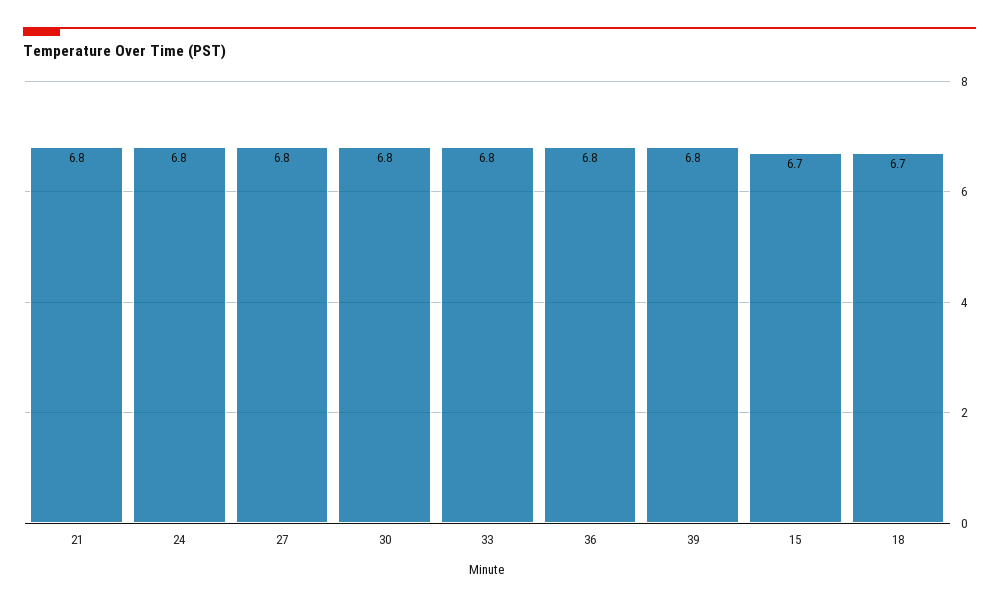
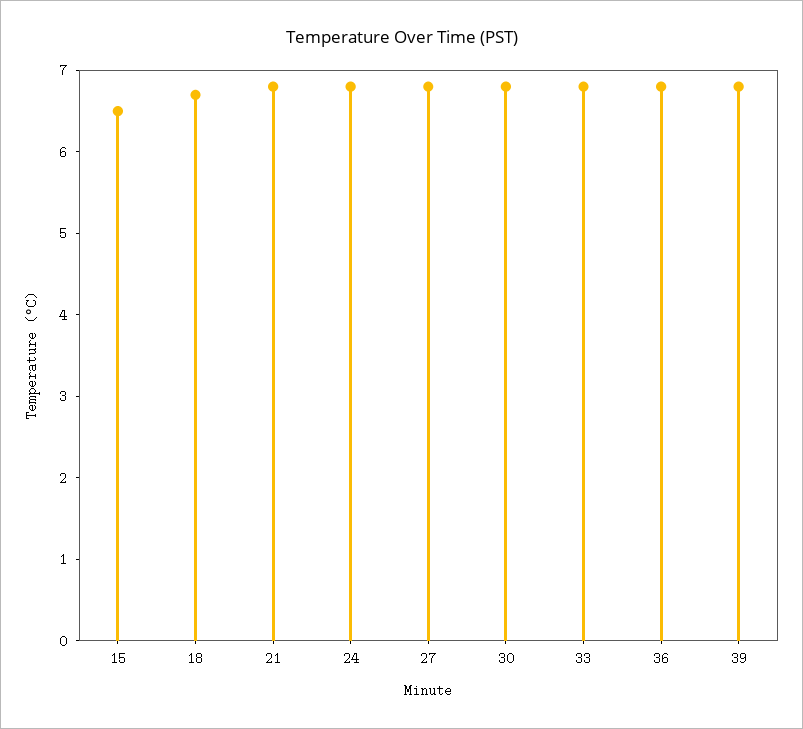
15: 6.7 -> 6.5

